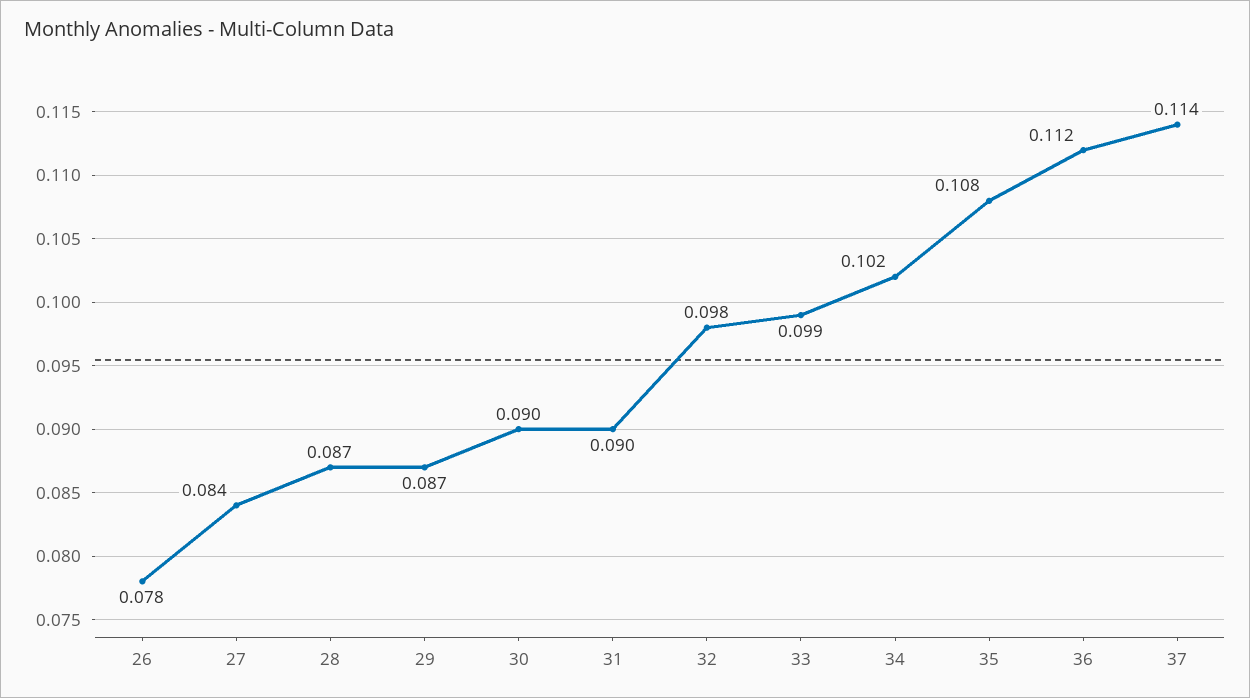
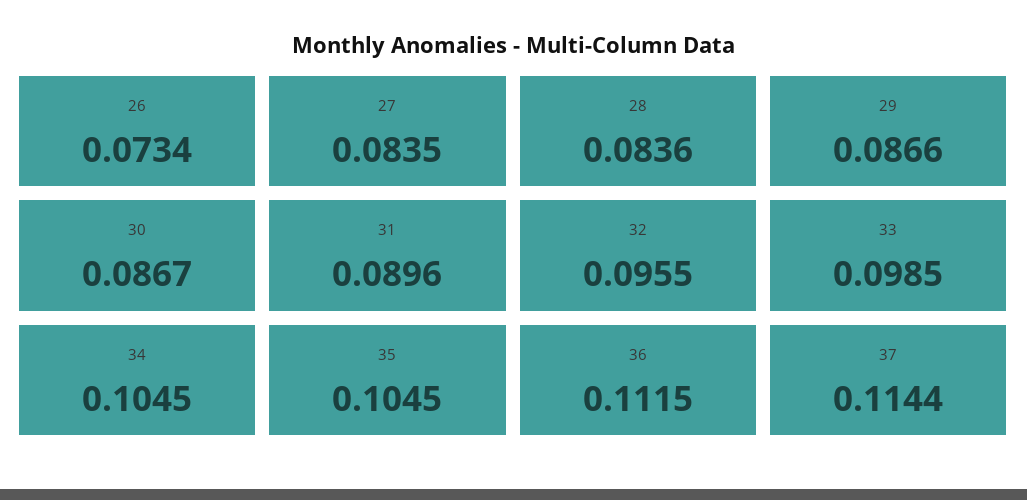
26: 0.078 -> 0.0734
28: 0.087 -> 0.0836
30: 0.09 -> 0.0867
32: 0.098 -> 0.0955
34: 0.102 -> 0.1045
35: 0.108 -> 0.1045

